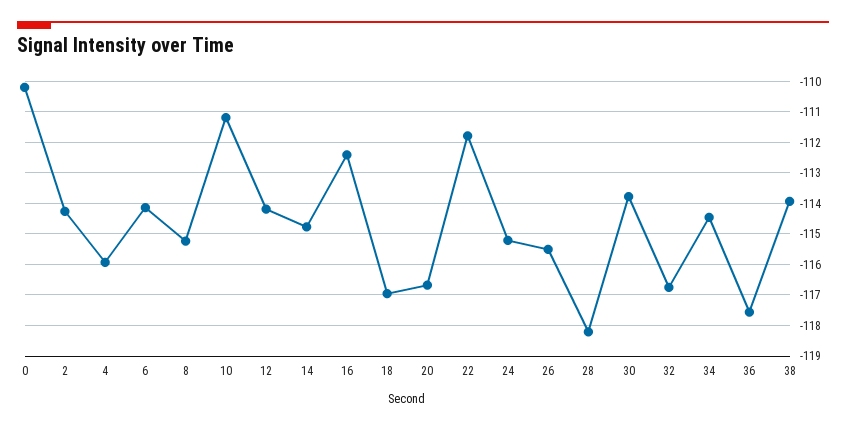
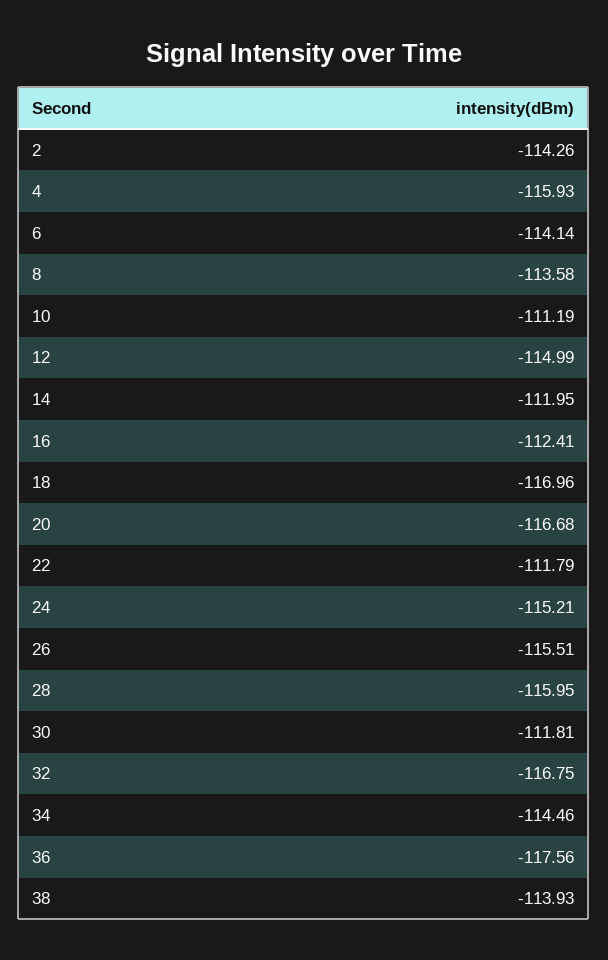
0: -110.2 -> none
8: -115.2 -> -113.58
12: -114.2 -> -114.99
14: -114.8 -> -111.95
28: -118.2 -> -115.95
30: -113.8 -> -111.81

